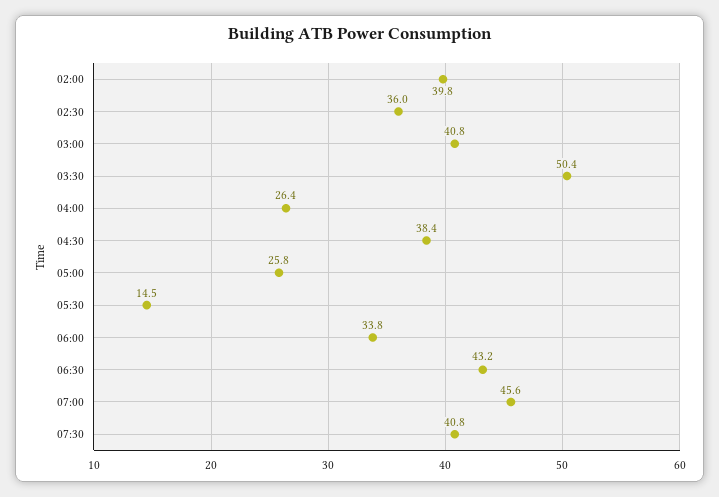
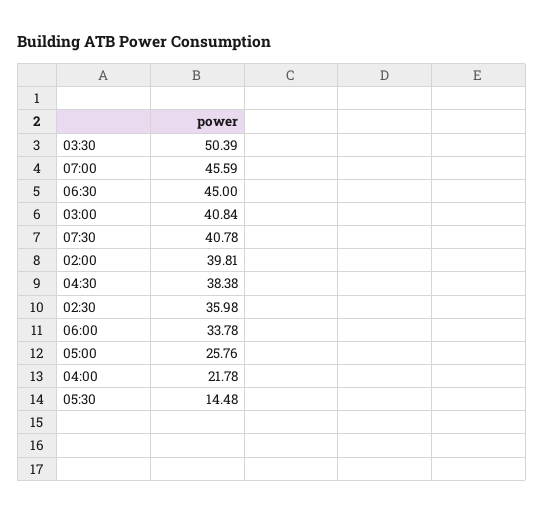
04:00: 26.4 -> 21.78
06:30: 43.2 -> 45

